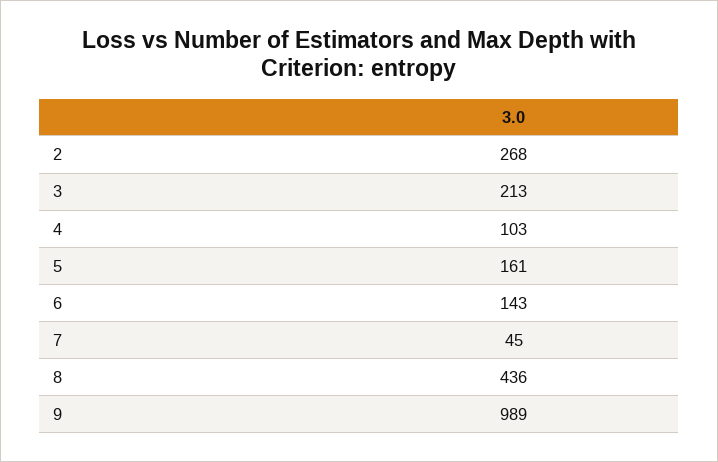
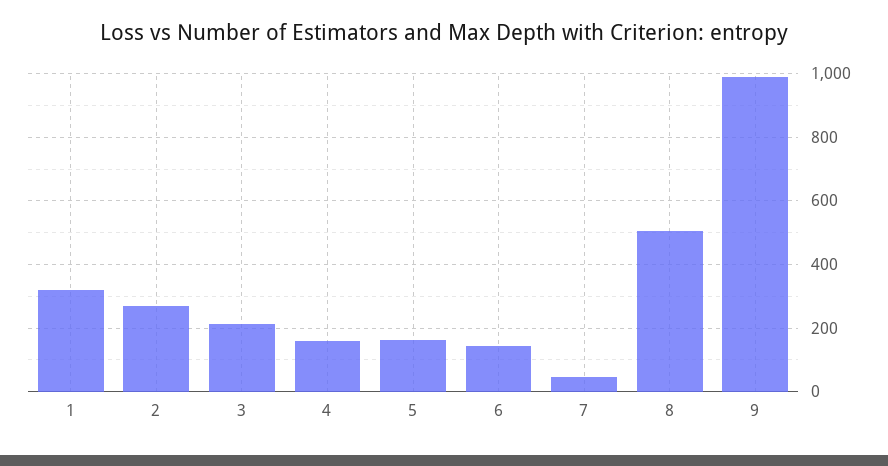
4: 103 -> 160
8: 436 -> 500
1: none -> 320

